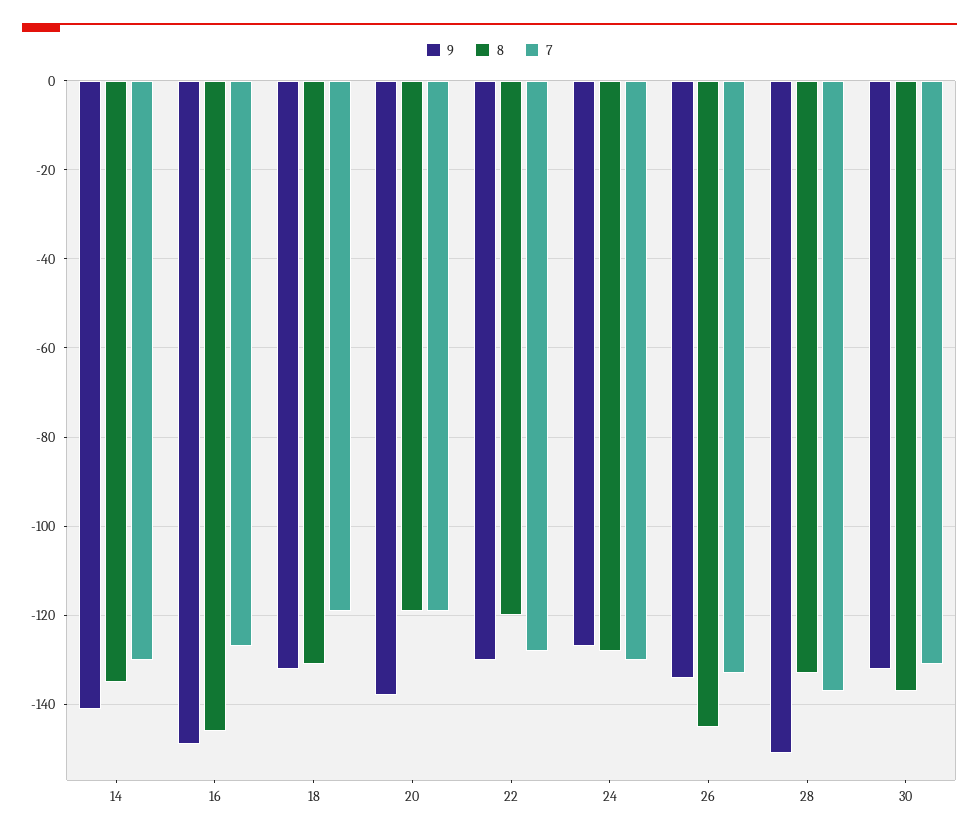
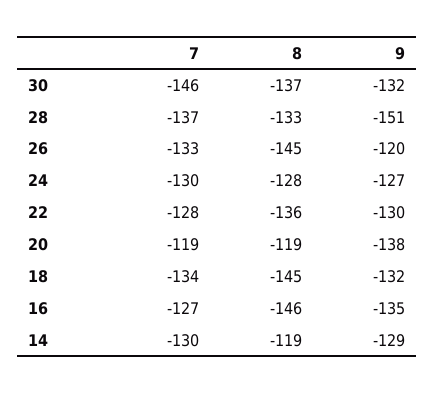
9, 14: -140 -> -129
8, 14: -135 -> -119
9, 16: -150 -> -135
8, 18: -130 -> -145
7, 18: -120 -> -134
8, 22: -120 -> -136
9, 26: -135 -> -120
7, 30: -130 -> -146

